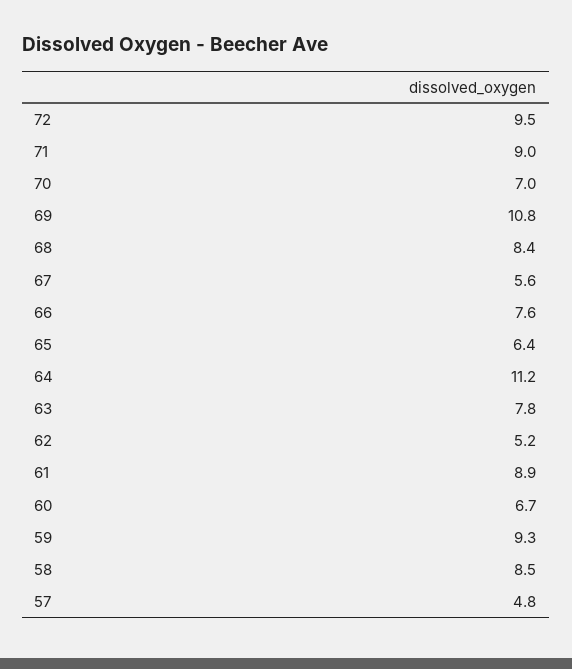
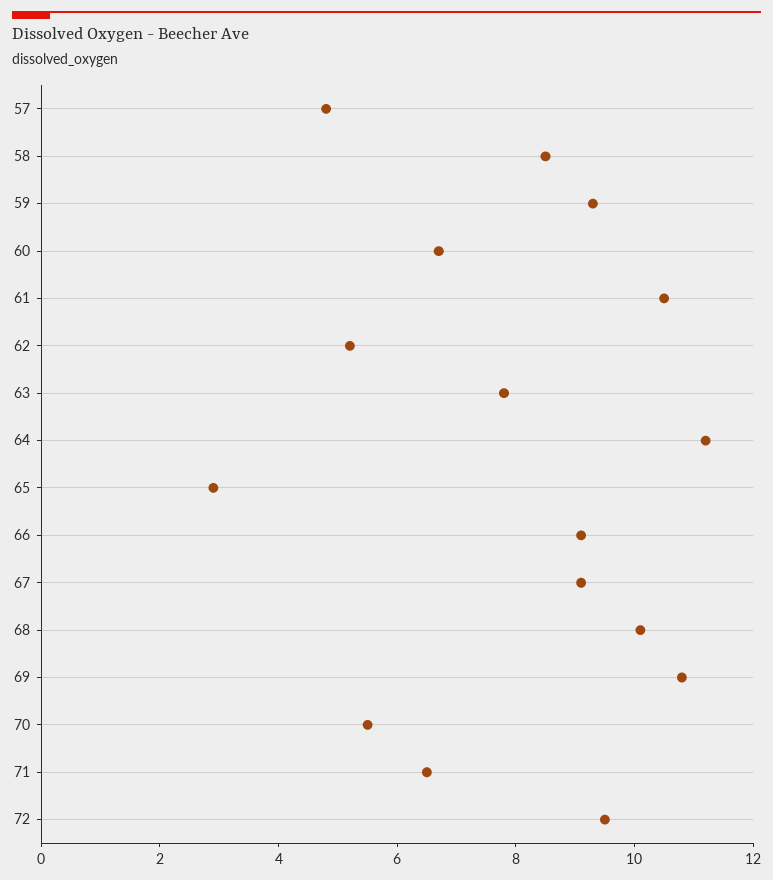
71: 9 -> 6.5
70: 7 -> 5.5
68: 8.4 -> 10
67: 5.6 -> 9
66: 7.6 -> 9
65: 6.4 -> 3
61: 8.9 -> 10.5

